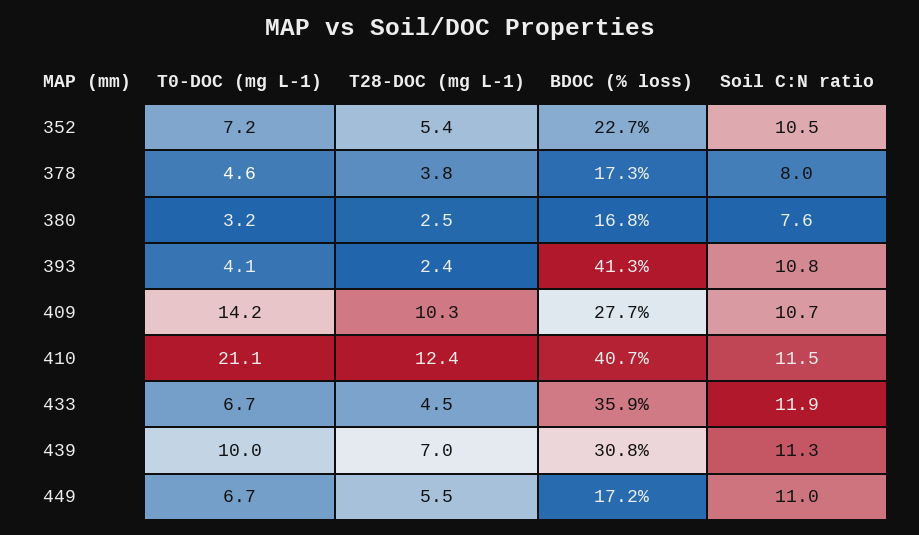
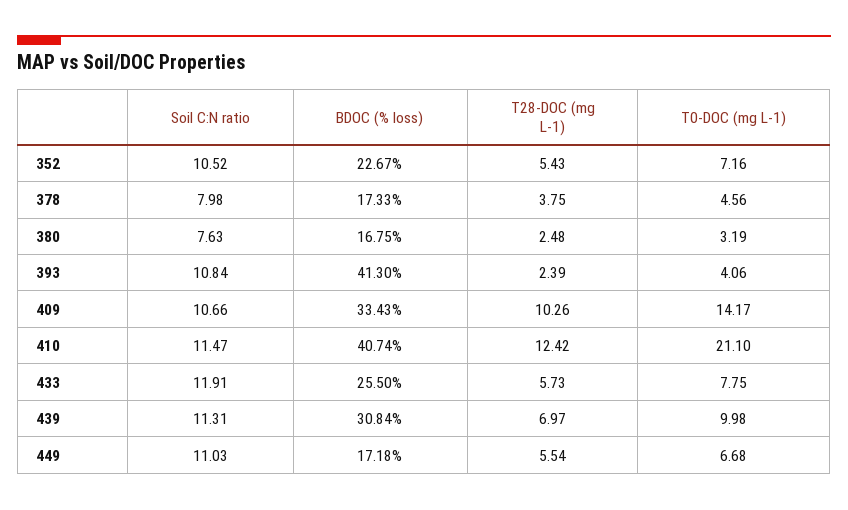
BDOC (% loss), 409: 27.7 -> 33.43
T0-DOC (mg L-1), 433: 6.7 -> 7.75
T28-DOC (mg L-1), 433: 4.5 -> 5.73
BDOC (% loss), 433: 35.9 -> 25.5

